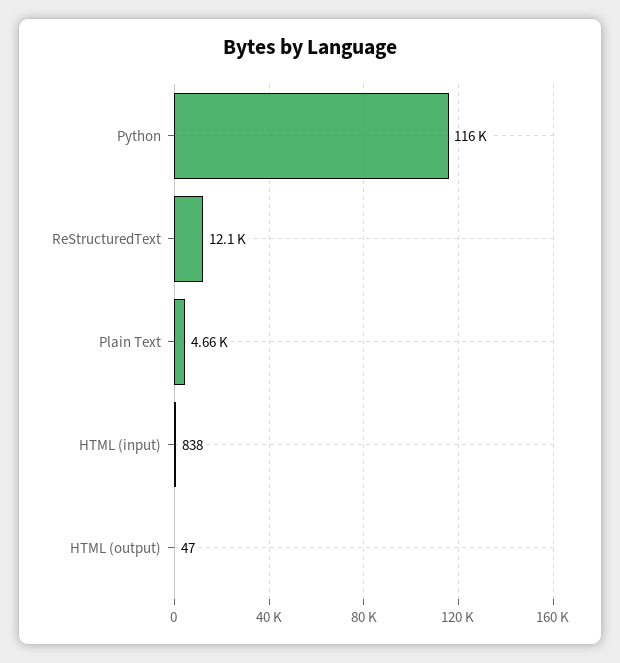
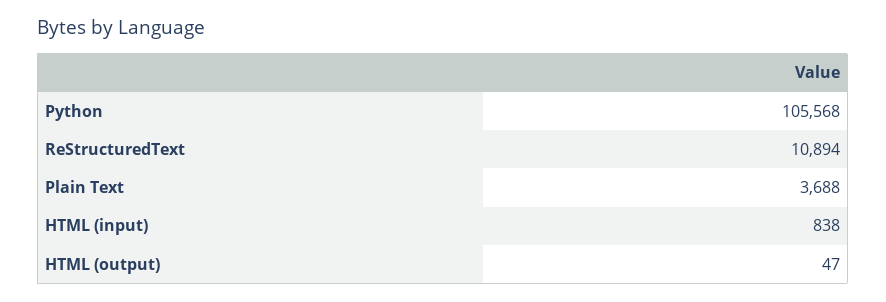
Python: 116000 -> 105568
ReStructuredText: 12100 -> 10894
Plain Text: 4660 -> 3688

